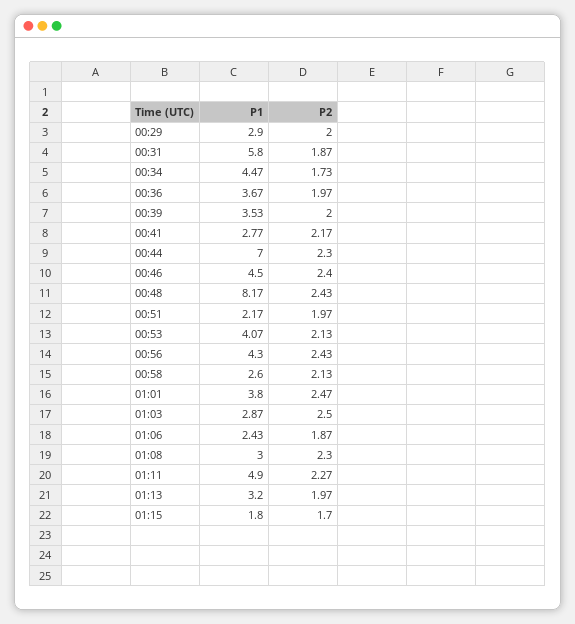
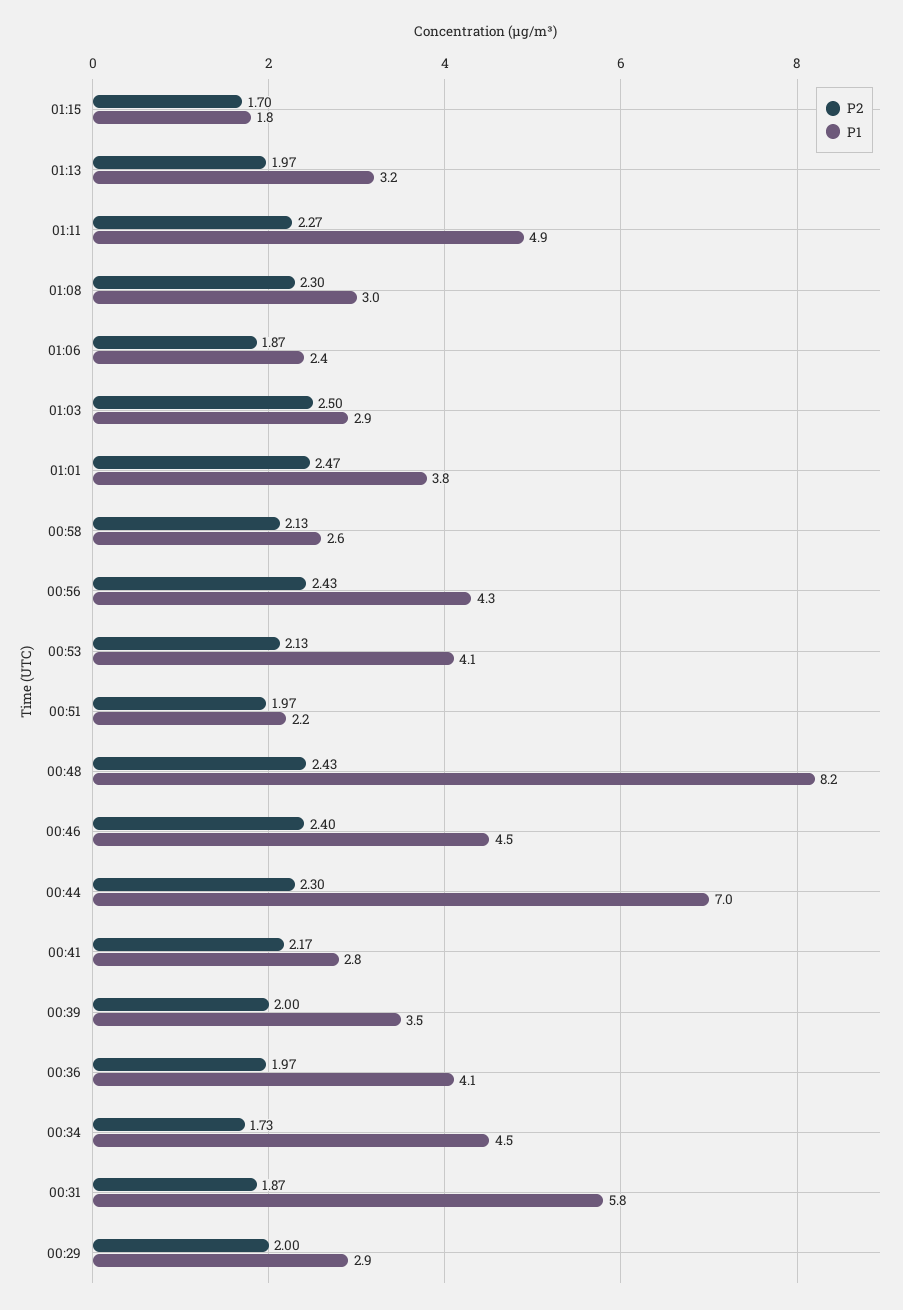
P1, 00:36: 3.67 -> 4.1

